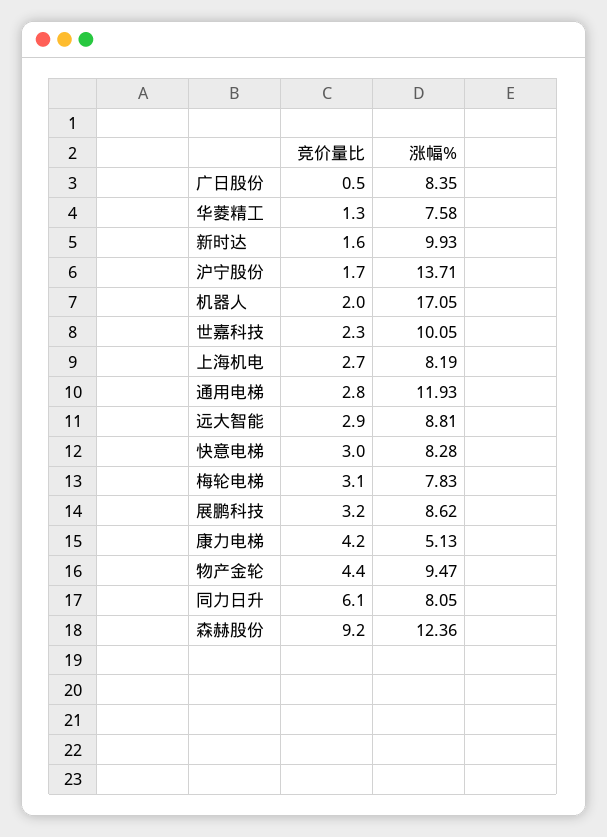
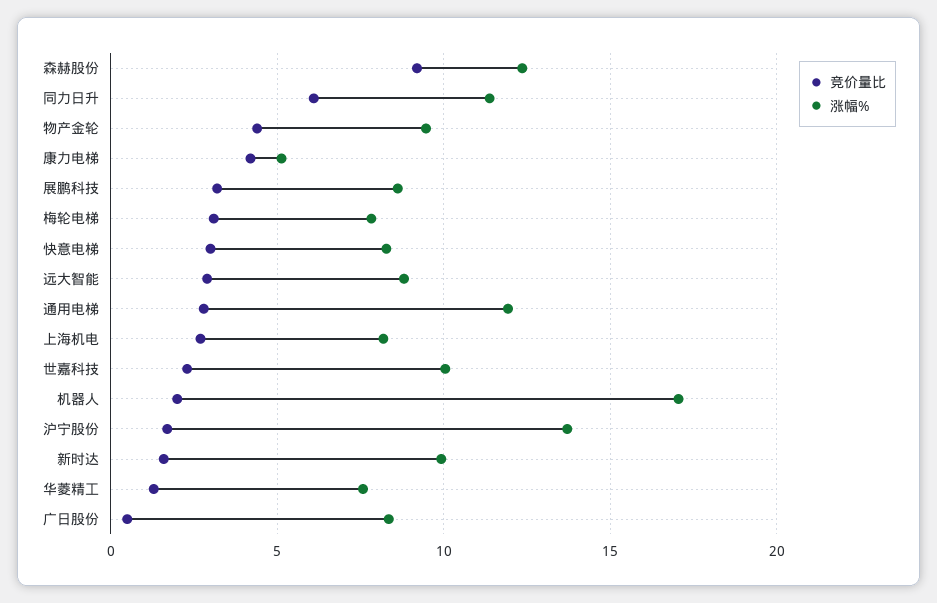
涨幅%, 同力日升: 8.05 -> 11.5

